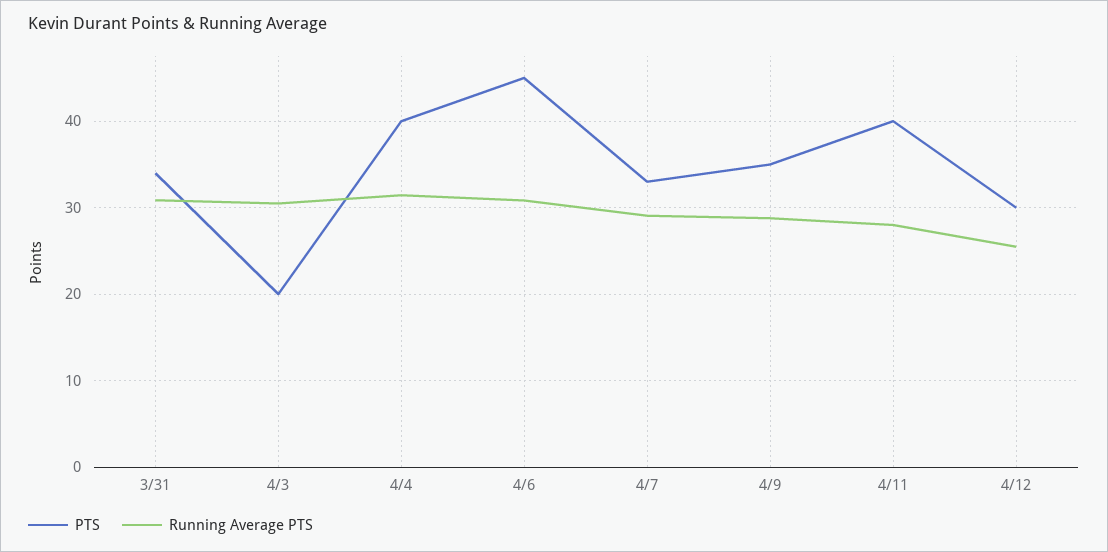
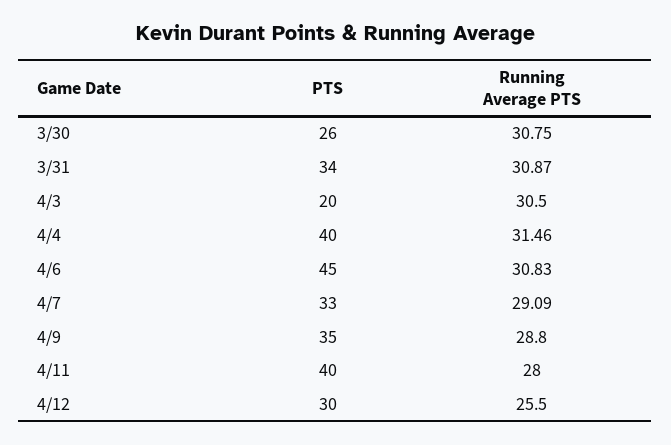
PTS, 3/30: none -> 26
Running Average PTS, 3/30: none -> 30.75

